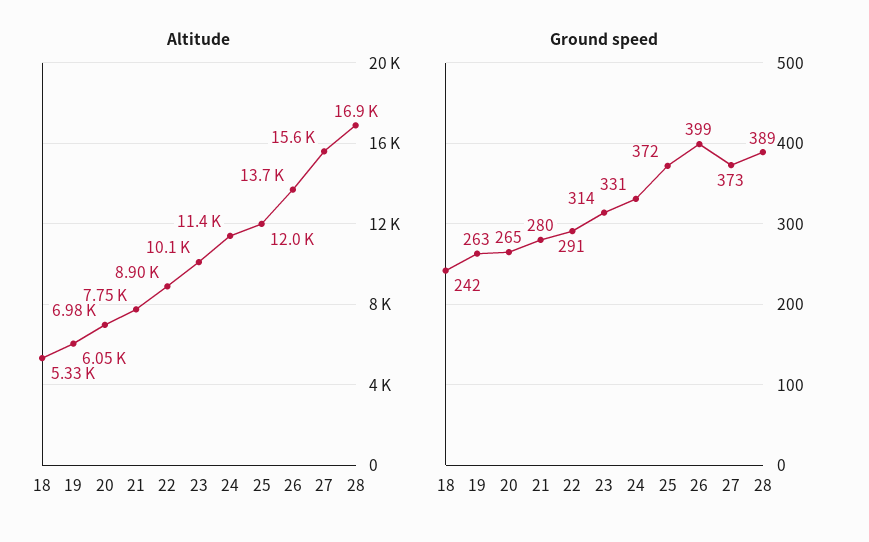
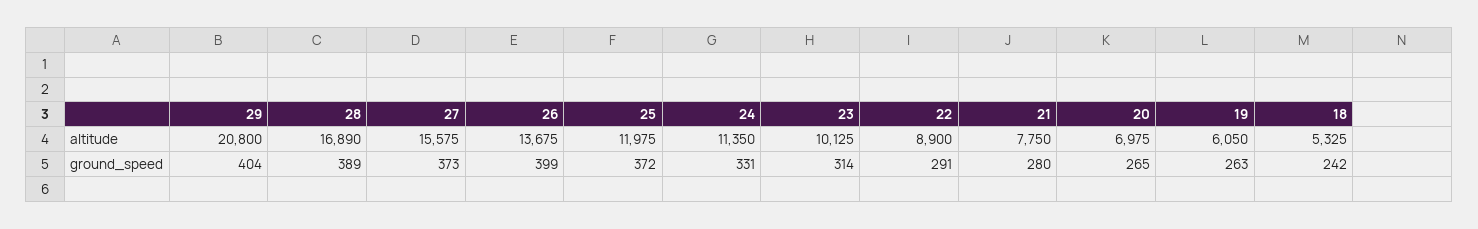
Altitude, 29: none -> 20800
Ground speed, 29: none -> 404

